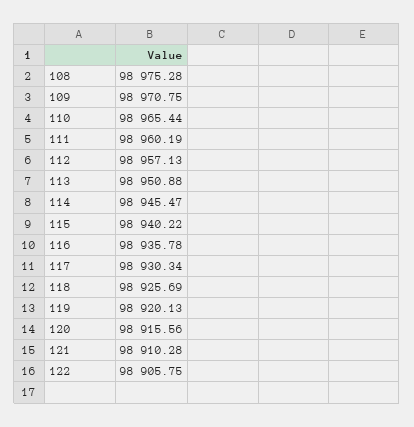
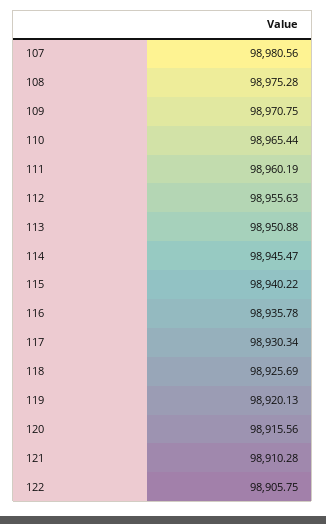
112: 98957.13 -> 98955.63
107: none -> 98980.56

